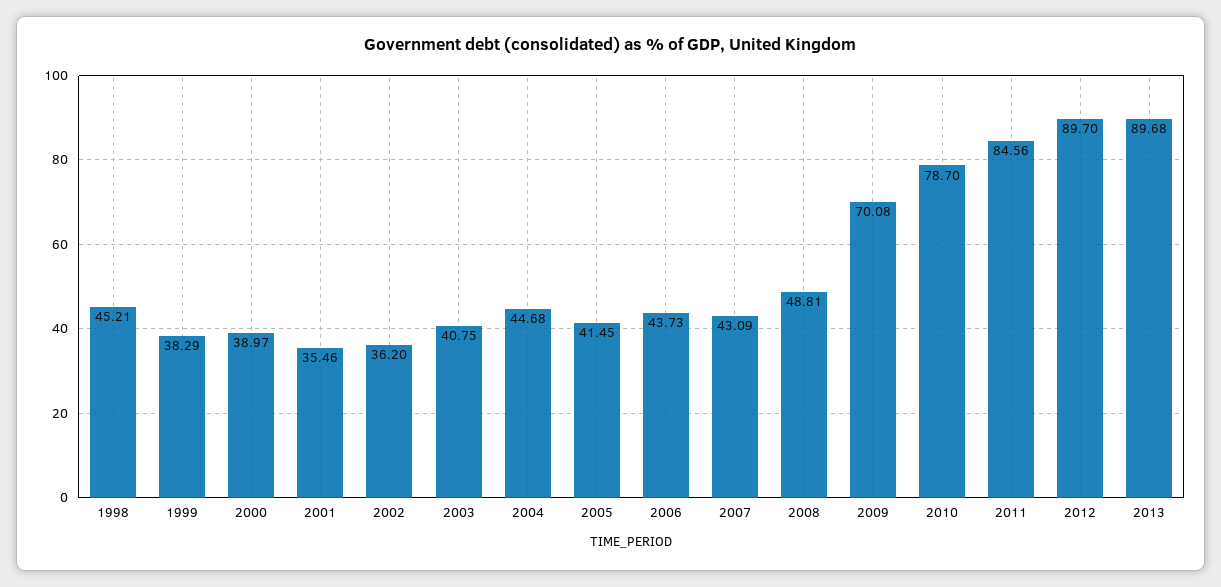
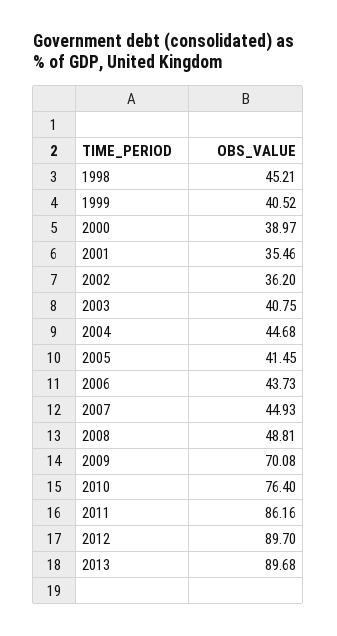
1999: 38.29 -> 40.52
2007: 43.09 -> 44.93
2010: 78.7 -> 76.4
2011: 84.56 -> 86.16

